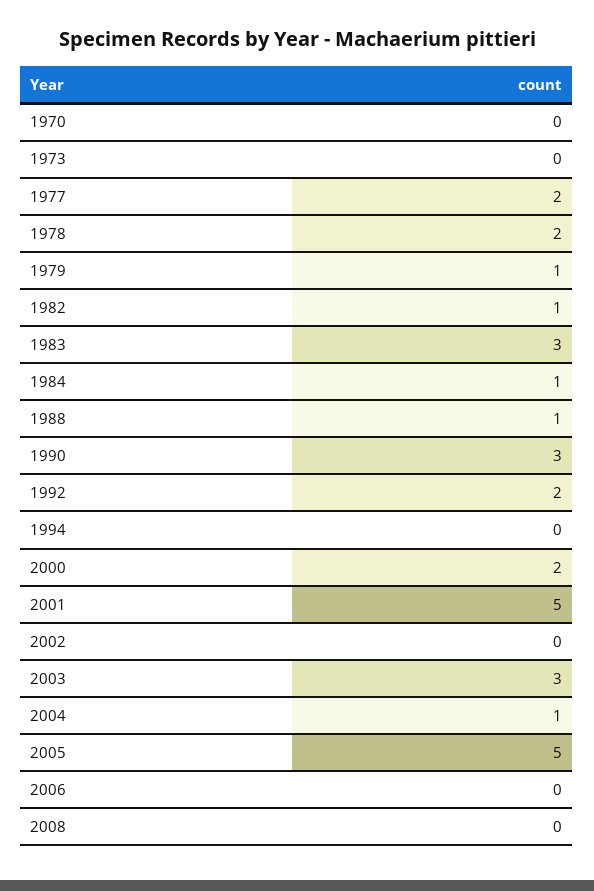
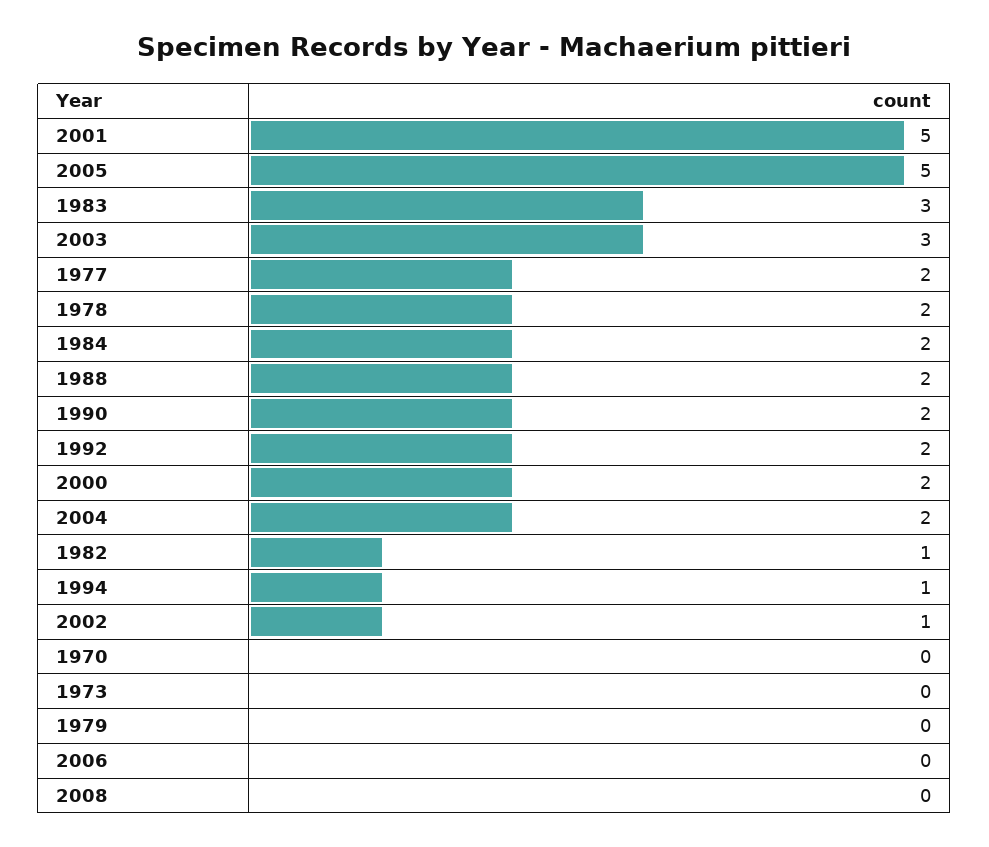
1979: 1 -> 0
1984: 1 -> 2
1988: 1 -> 2
1990: 3 -> 2
1994: 0 -> 1
2002: 0 -> 1
2004: 1 -> 2

